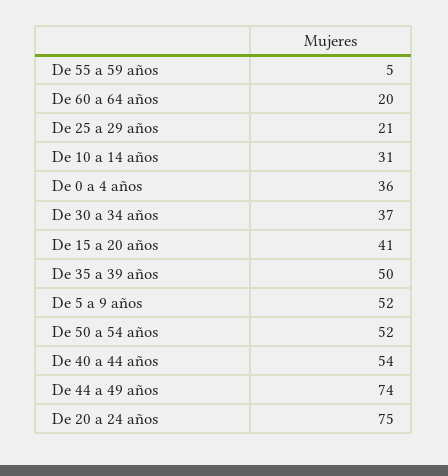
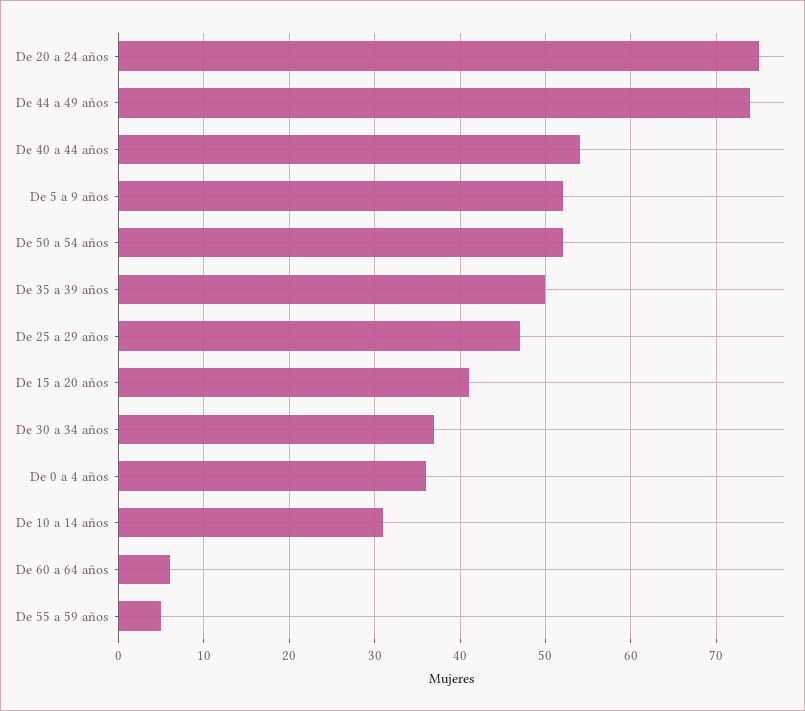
De 60 a 64 años: 20 -> 6
De 25 a 29 años: 21 -> 47

